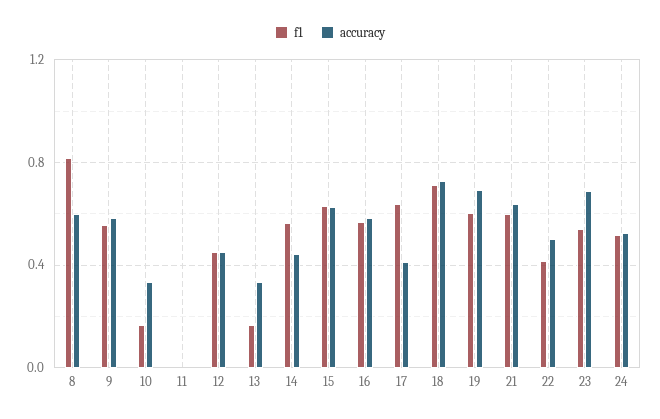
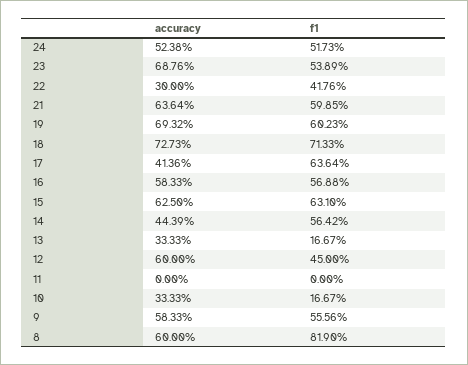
accuracy, 12: 0.45 -> 0.6
accuracy, 22: 0.5 -> 0.3

